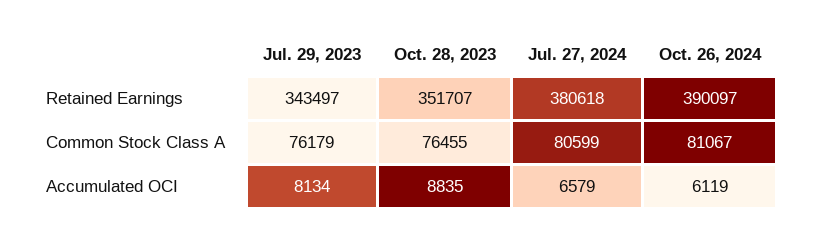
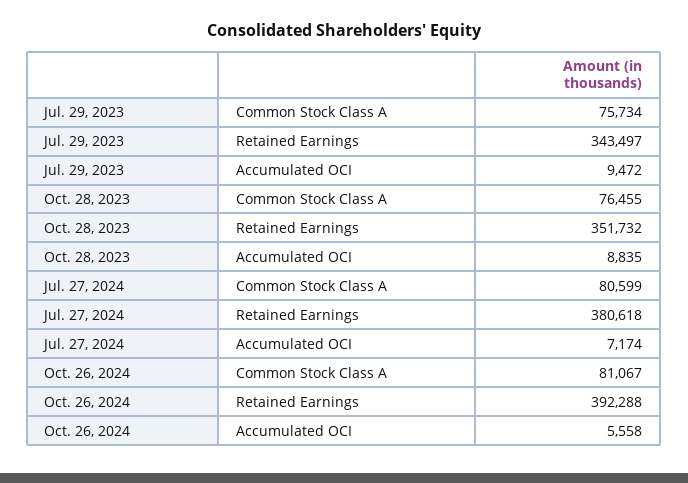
Oct. 28, 2023, Retained Earnings: 351707 -> 351732
Oct. 26, 2024, Retained Earnings: 390097 -> 392288
Jul. 29, 2023, Common Stock Class A: 76179 -> 75734
Jul. 29, 2023, Accumulated OCI: 8134 -> 9472
Jul. 27, 2024, Accumulated OCI: 6579 -> 7174
Oct. 26, 2024, Accumulated OCI: 6119 -> 5558

